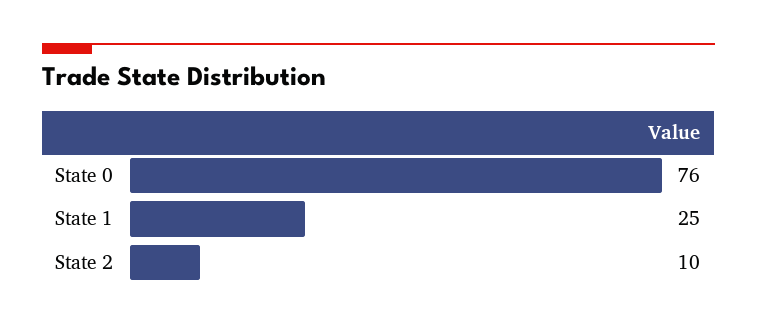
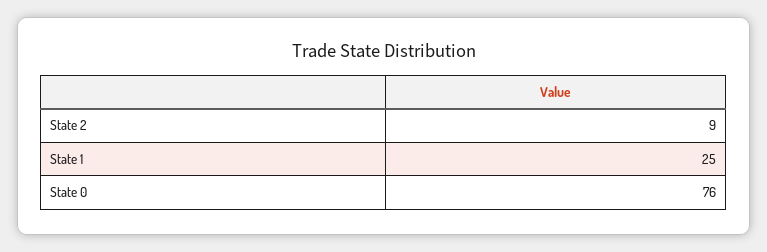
State 2: 10 -> 9

